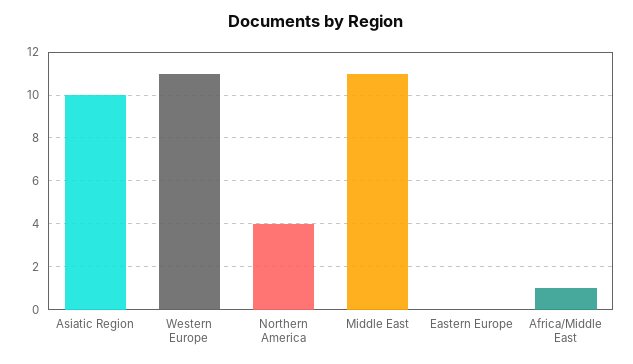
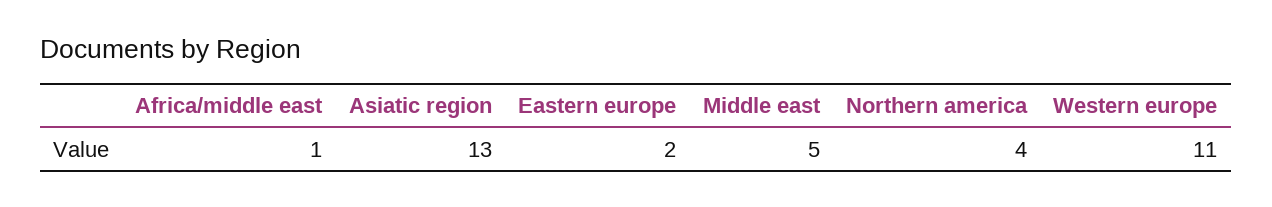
Asiatic Region: 10 -> 13
Middle East: 11 -> 5
Eastern Europe: 0 -> 2

